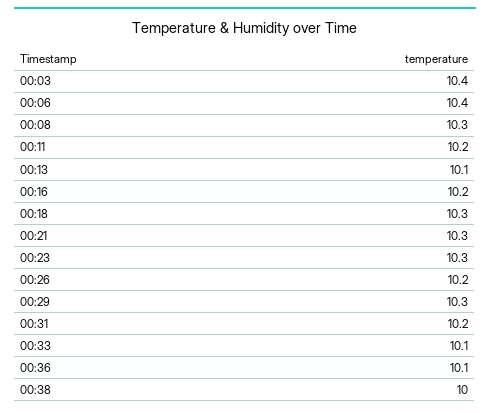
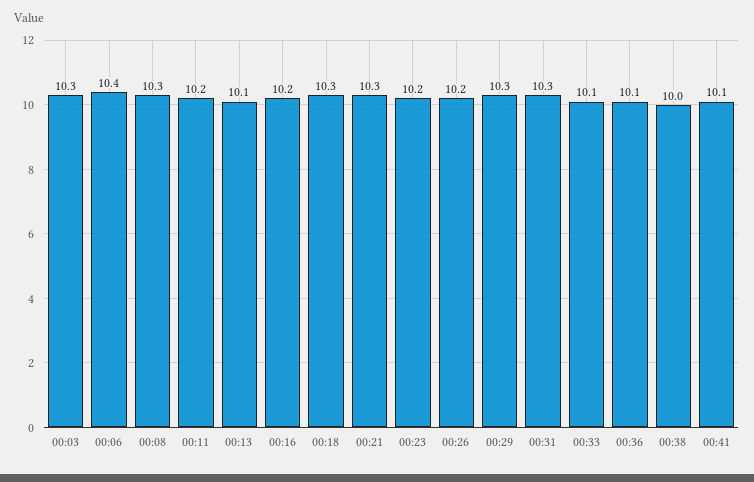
00:03: 10.4 -> 10.3
00:23: 10.3 -> 10.2
00:31: 10.2 -> 10.3
00:41: none -> 10.1

